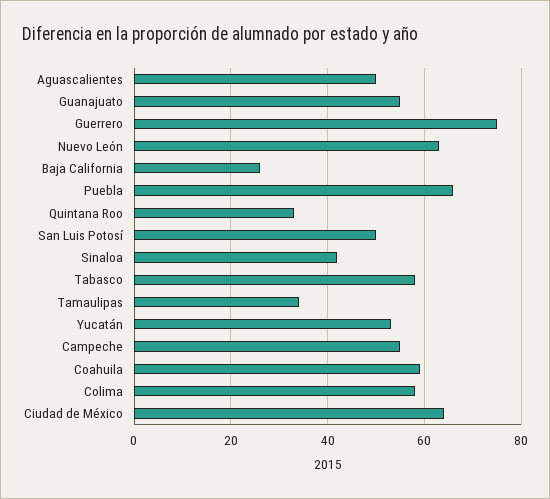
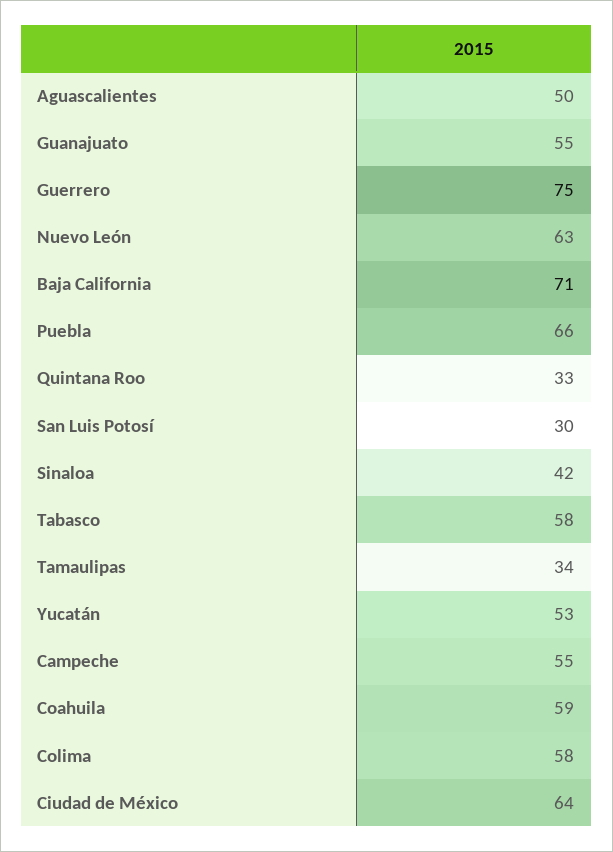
Baja California: 25 -> 71
San Luis Potosí: 50 -> 30

